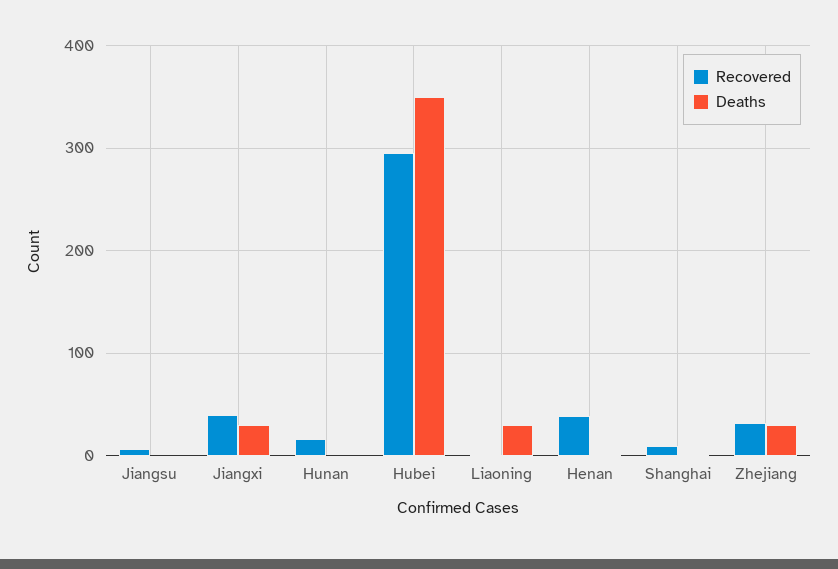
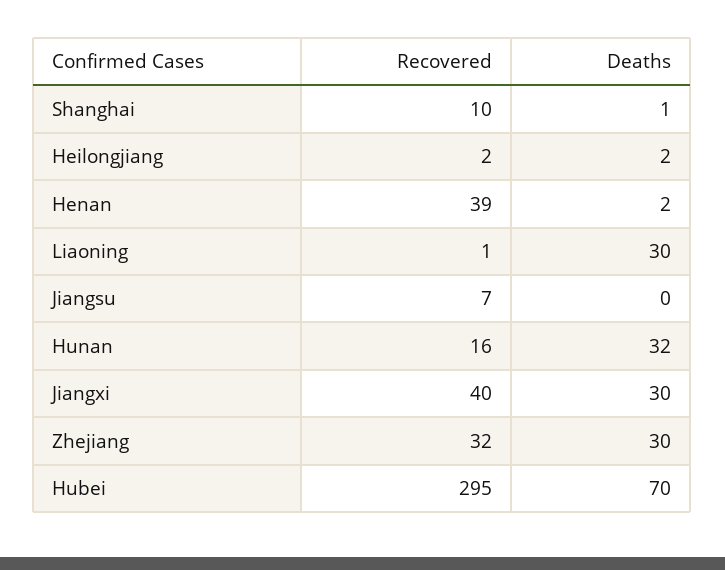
Deaths, Hunan: 0 -> 32
Deaths, Hubei: 350 -> 70
Recovered, Heilongjiang: none -> 2
Deaths, Heilongjiang: none -> 2

